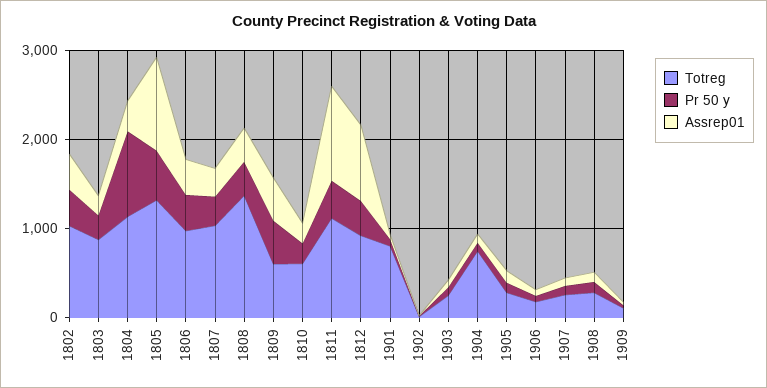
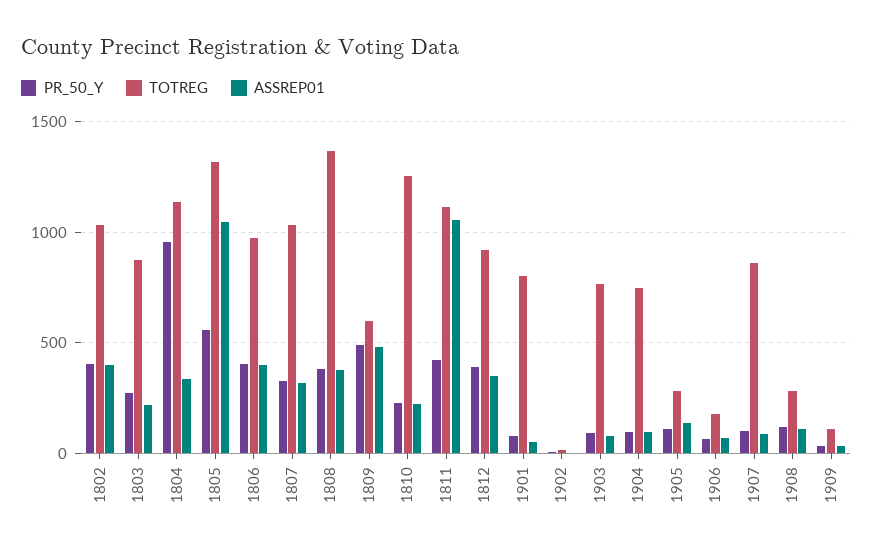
Totreg, 1810: 600 -> 1250
Assrep01, 1812: 800 -> 350
Totreg, 1903: 200 -> 750
Totreg, 1907: 200 -> 850

